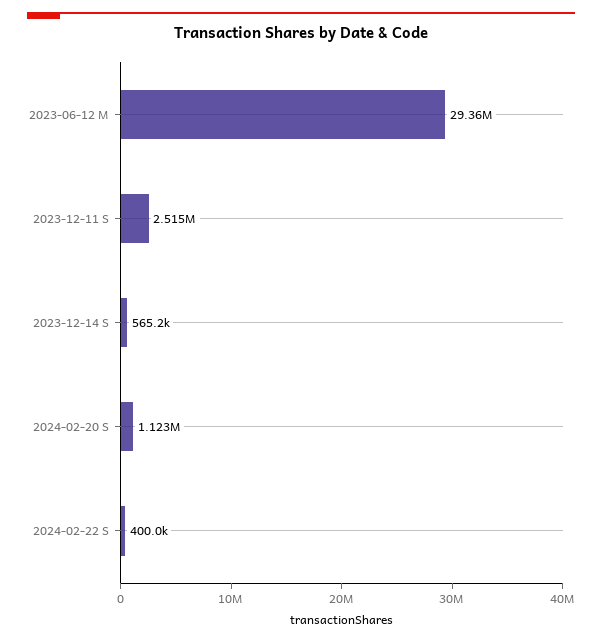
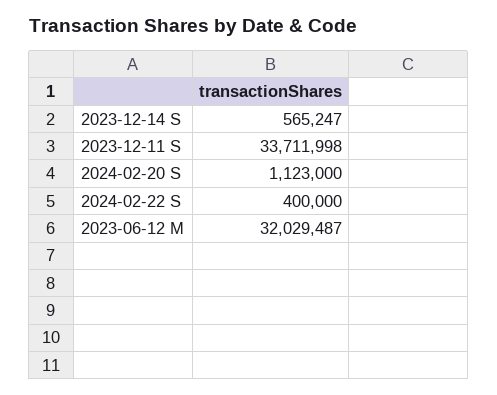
2023-06-12 M: 29360000 -> 32029487
2023-12-11 S: 2515000 -> 33711998

